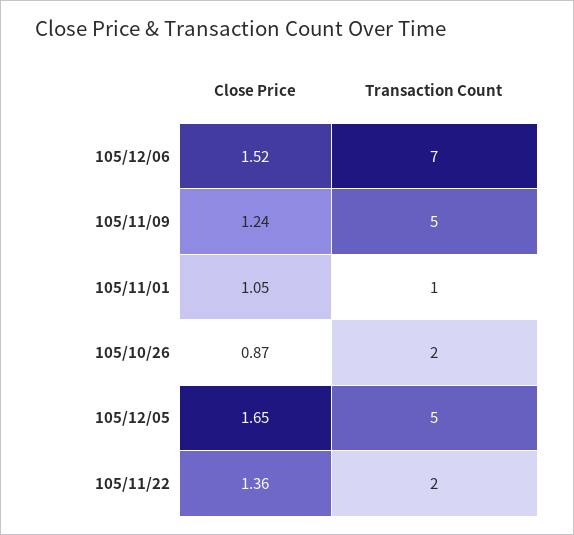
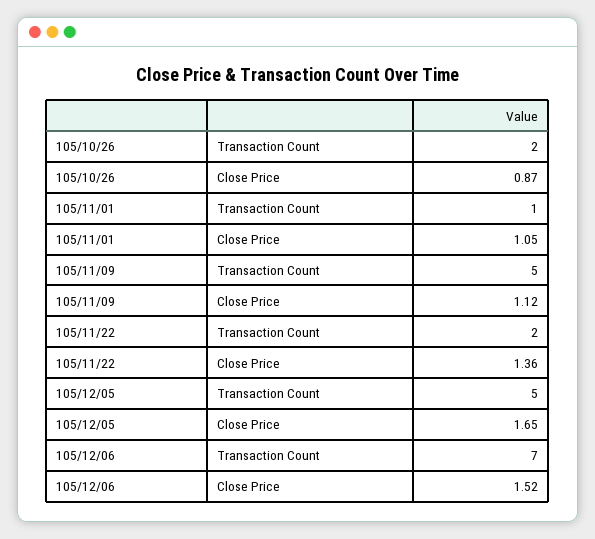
Close Price, 105/11/09: 1.24 -> 1.12

